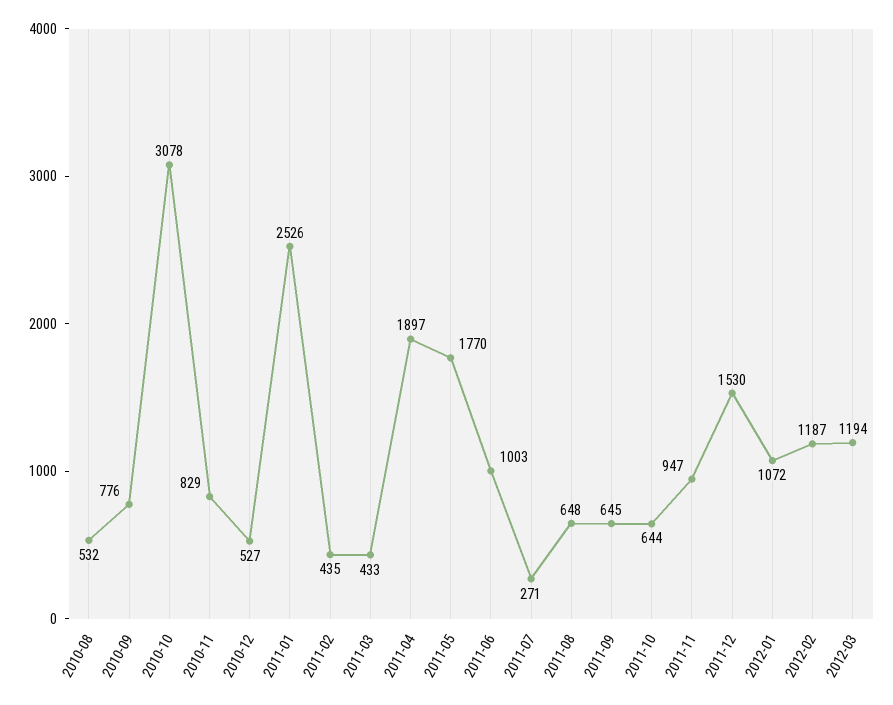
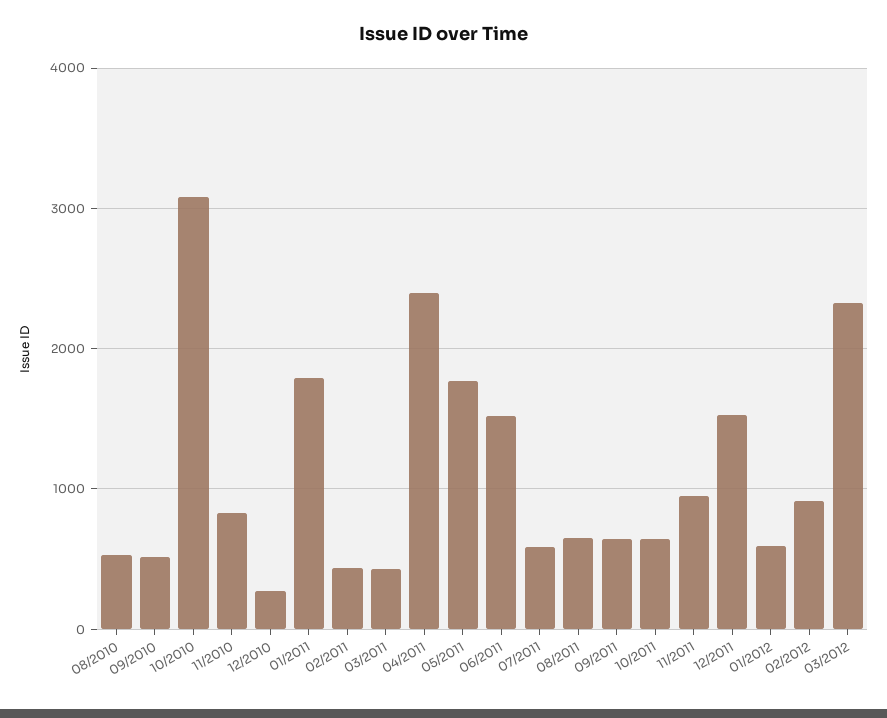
2010-09: 776 -> 500
2010-12: 527 -> 300
2011-01: 2526 -> 1800
2011-04: 1897 -> 2400
2011-06: 1003 -> 1500
2011-07: 271 -> 600
2012-01: 1072 -> 600
2012-02: 1187 -> 900
2012-03: 1194 -> 2300

